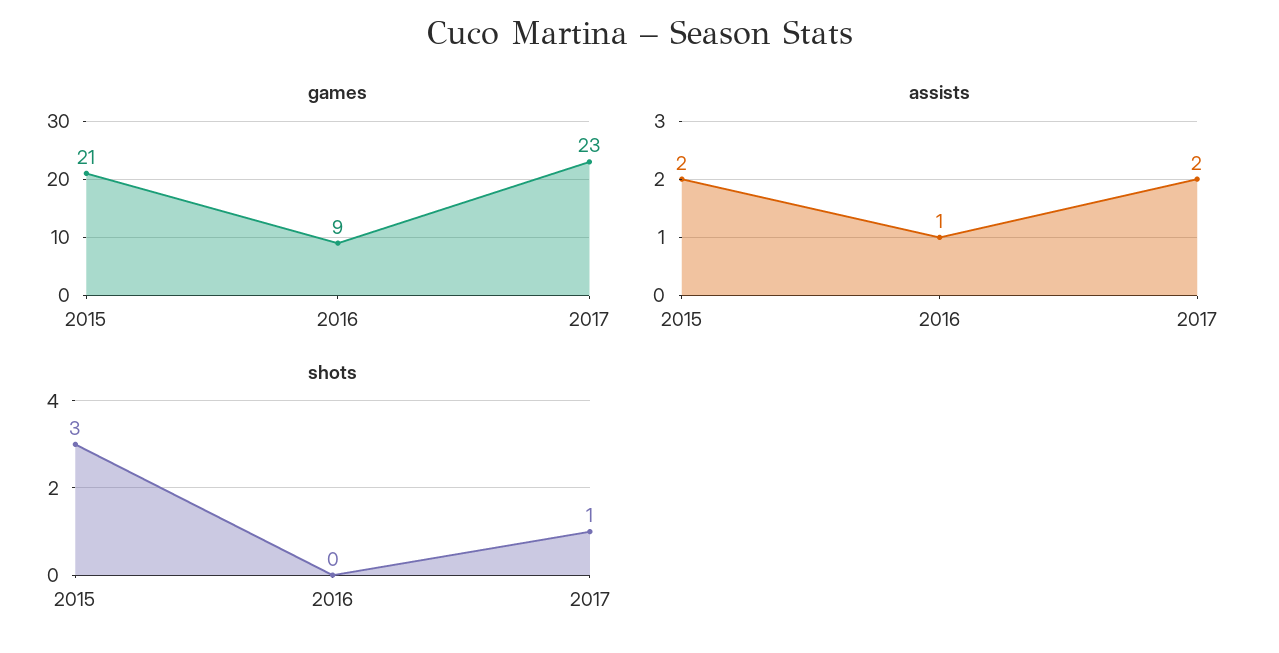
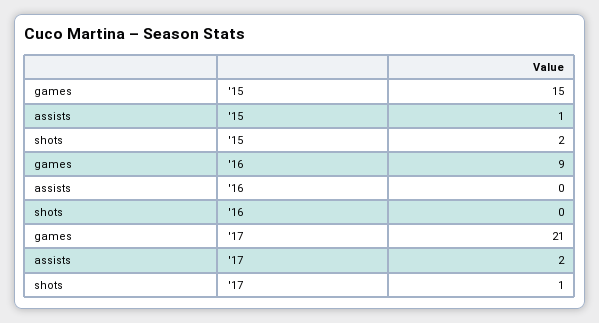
games, 2015: 21 -> 15
games, 2017: 23 -> 21
assists, 2015: 2 -> 1
assists, 2016: 1 -> 0
shots, 2015: 3 -> 2

